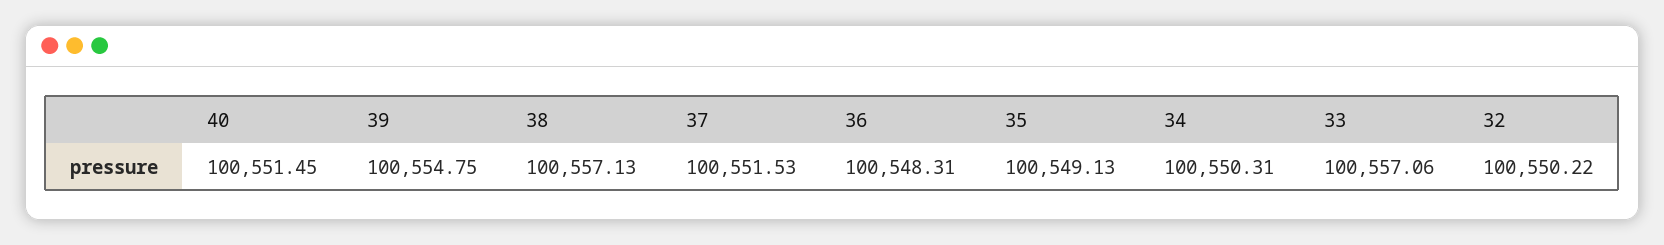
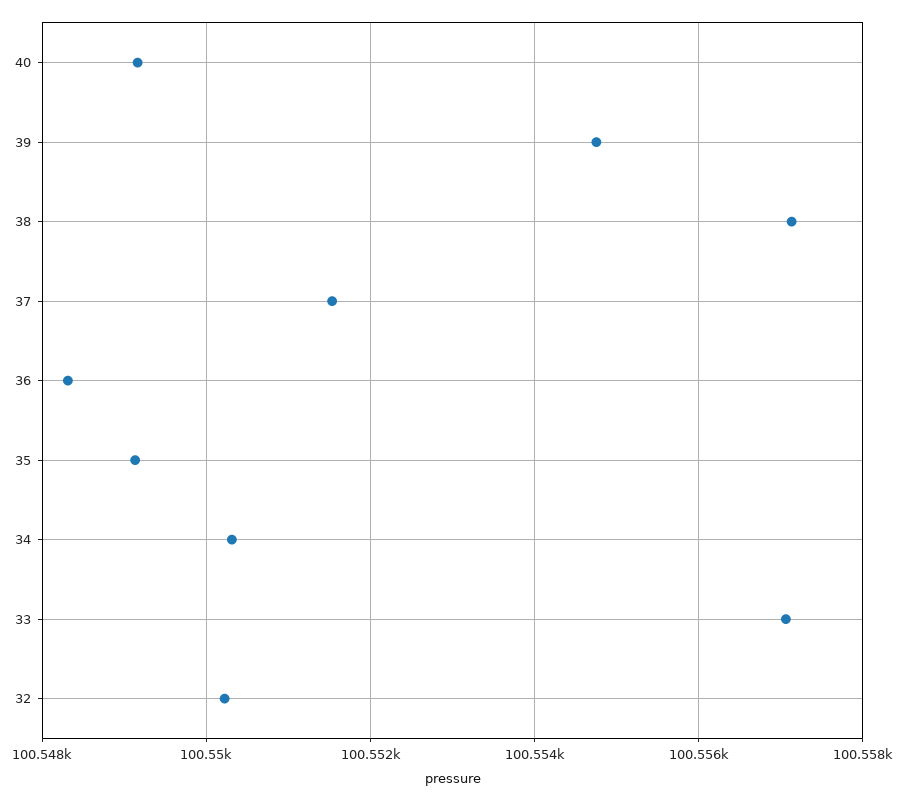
40: 100551.45 -> 100549.2

